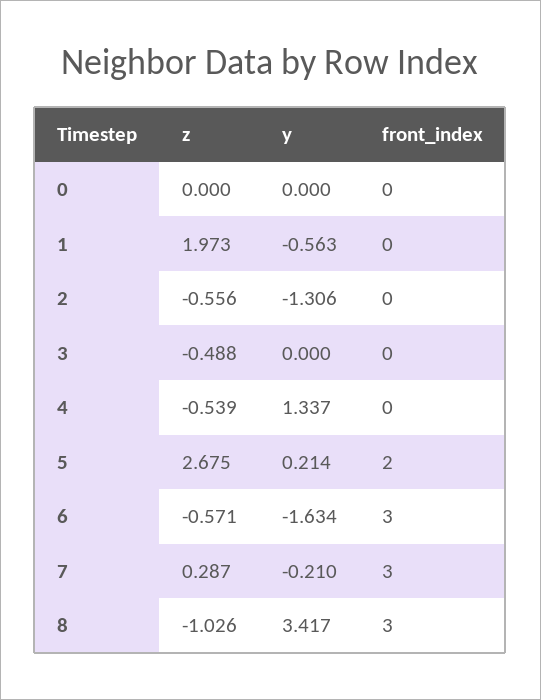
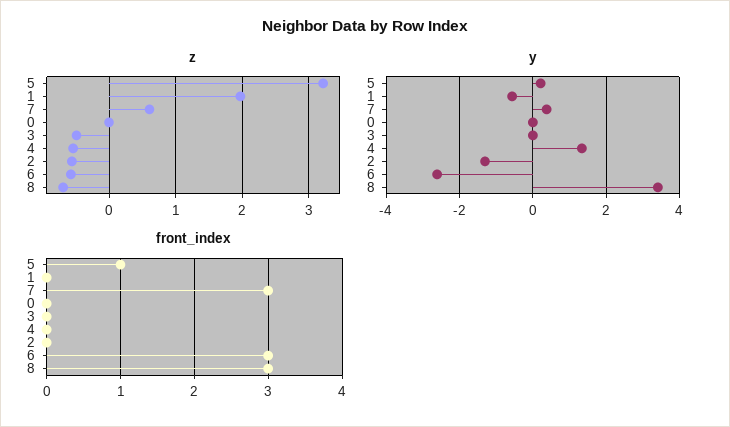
z, 5: 2.675 -> 3.2
front_index, 5: 2 -> 1
y, 6: -1.634 -> -2.6
z, 7: 0.287 -> 0.6
y, 7: -0.21 -> 0.4
z, 8: -1.026 -> -0.7

